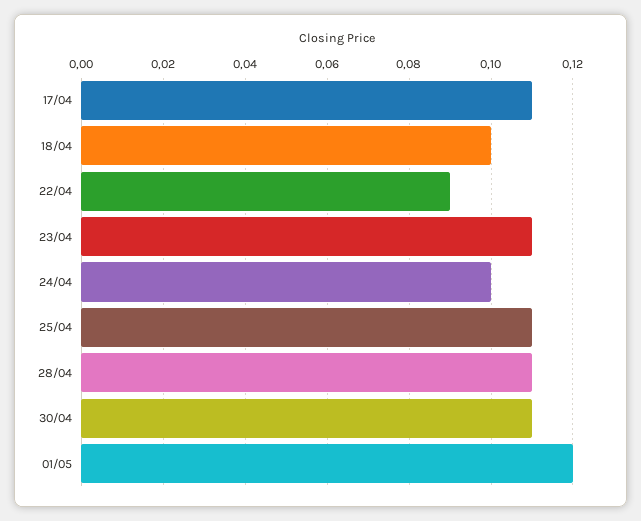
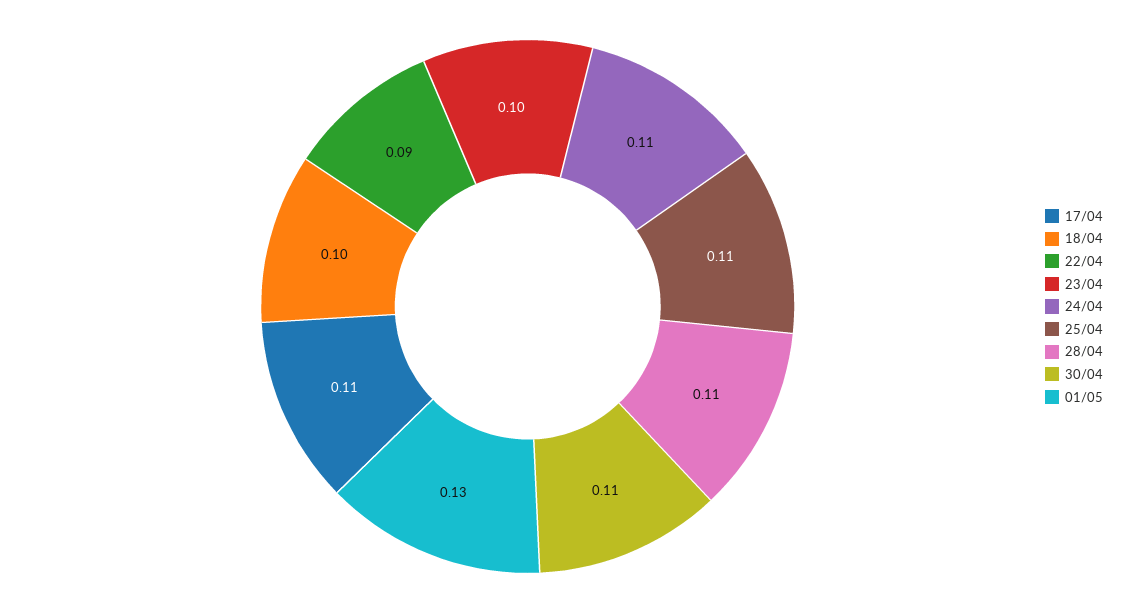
23/04: 0.11 -> 0.1
24/04: 0.1 -> 0.11
01/05: 0.12 -> 0.13

